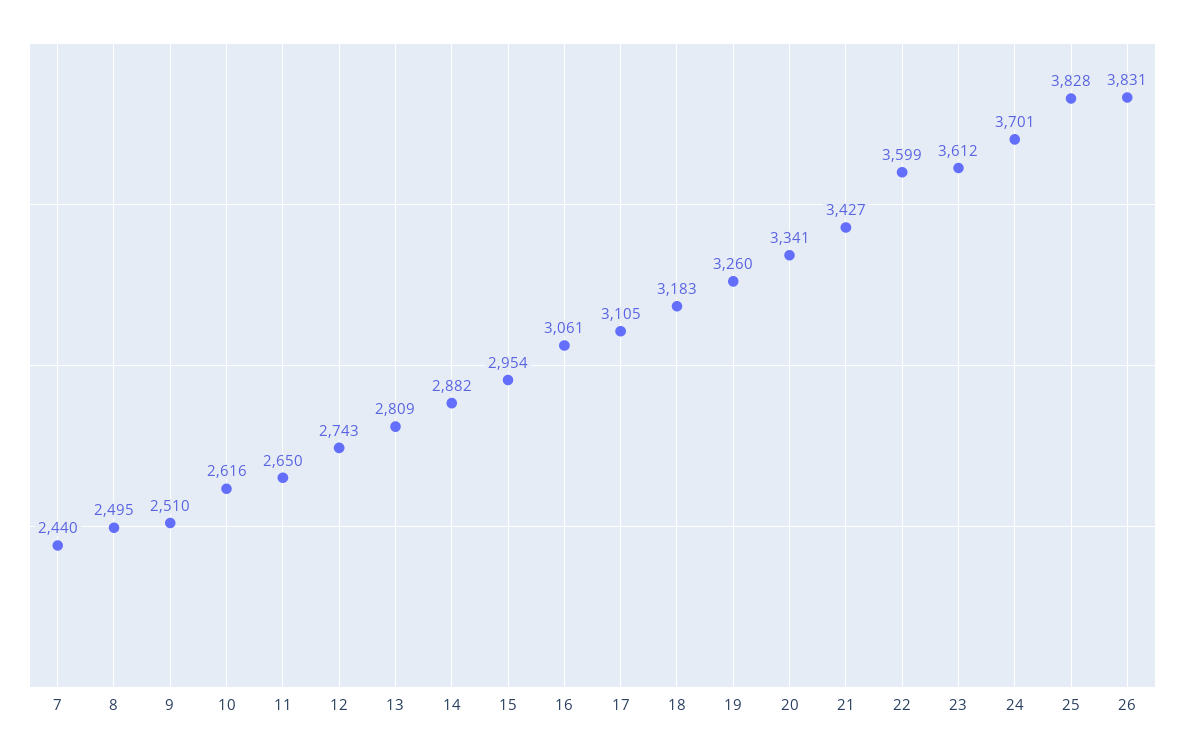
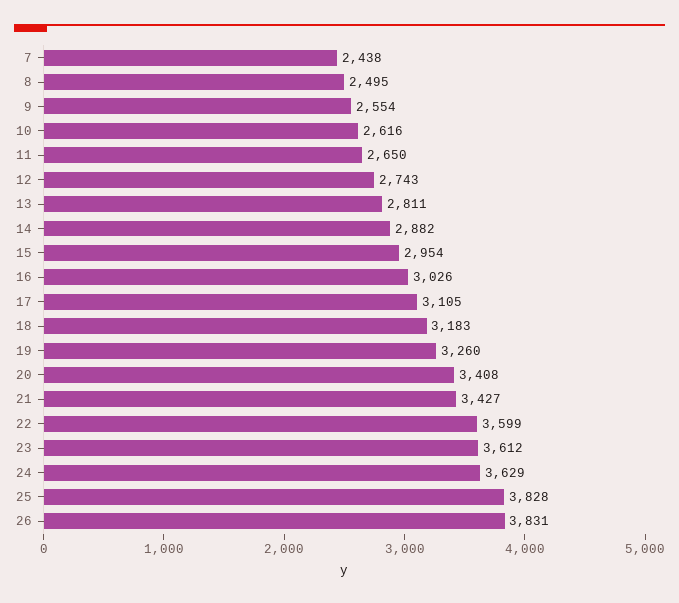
7: 2440 -> 2438
9: 2510 -> 2554
13: 2809 -> 2811
16: 3061 -> 3026
20: 3341 -> 3408
24: 3701 -> 3629

